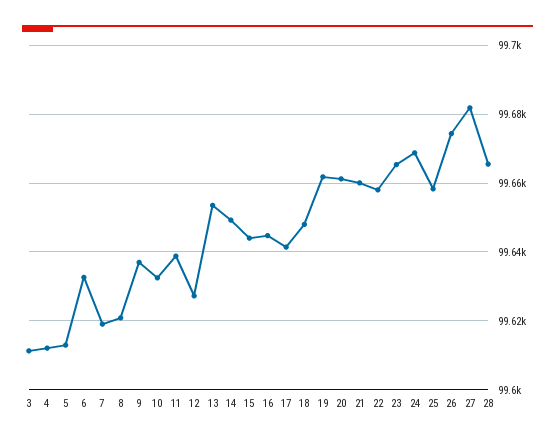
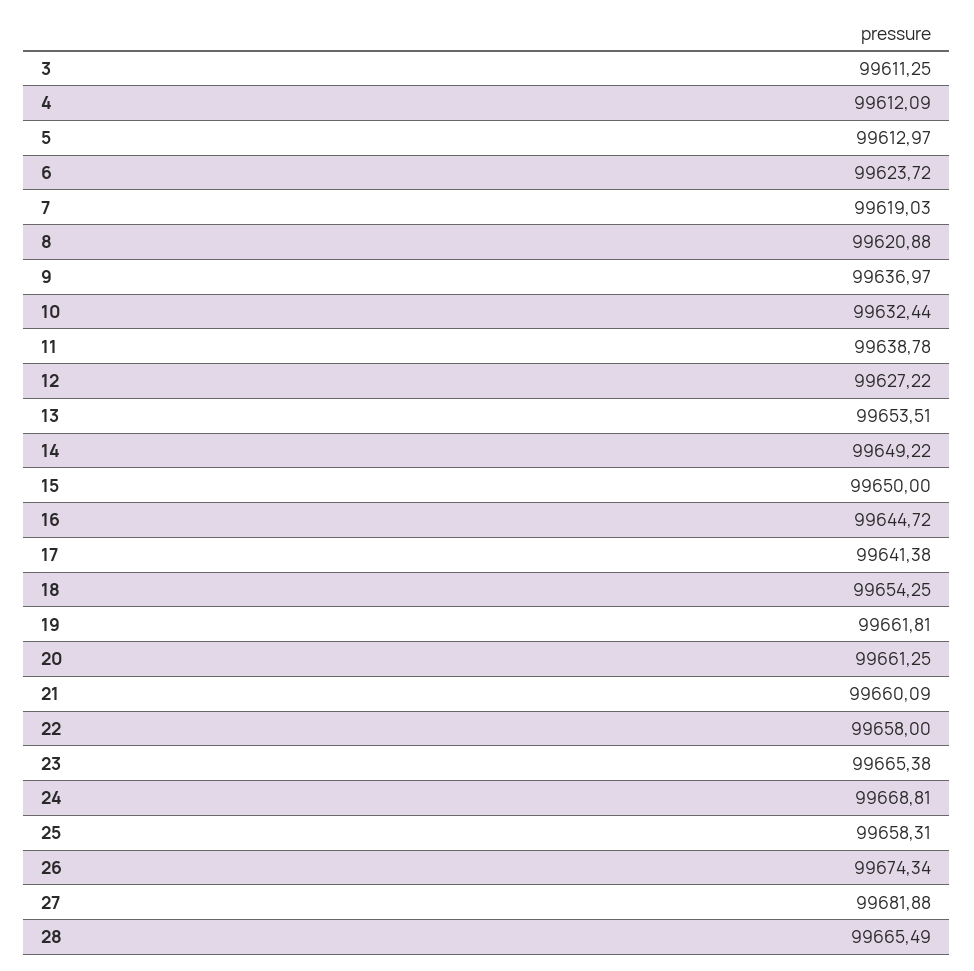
6: 99632 -> 99623.72
15: 99644 -> 99650
18: 99648 -> 99654.25

